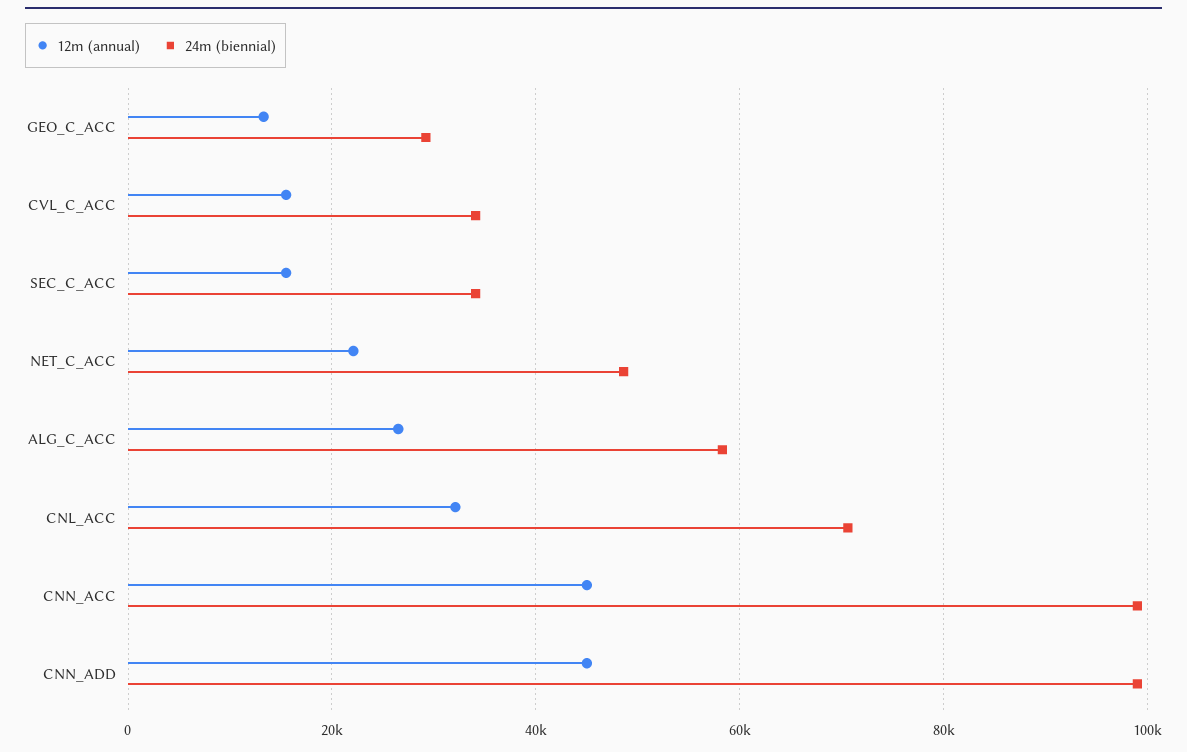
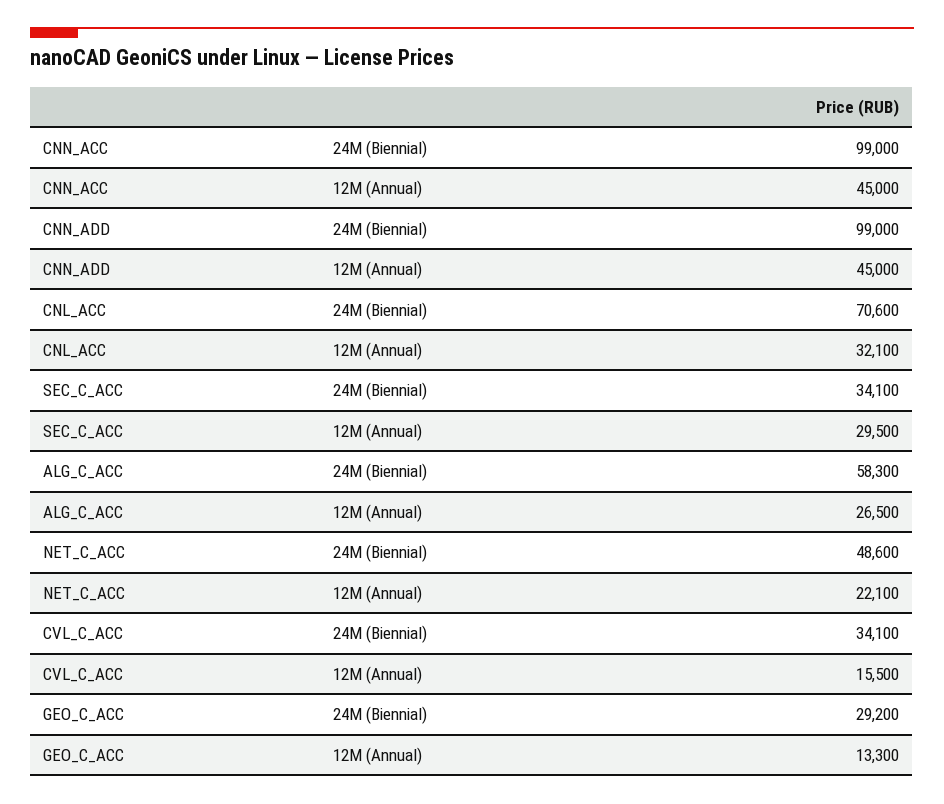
12m (annual), SEC_C_ACC: 16000 -> 29500

